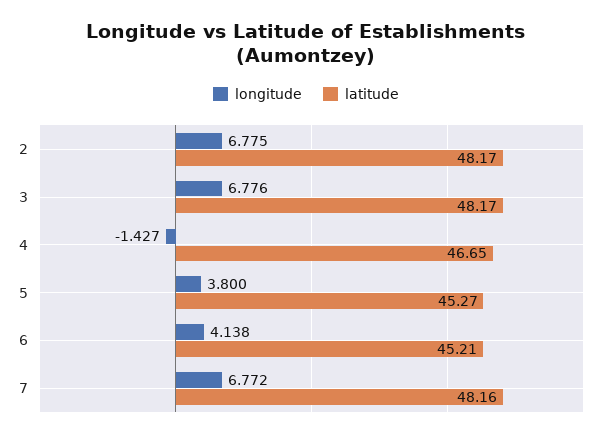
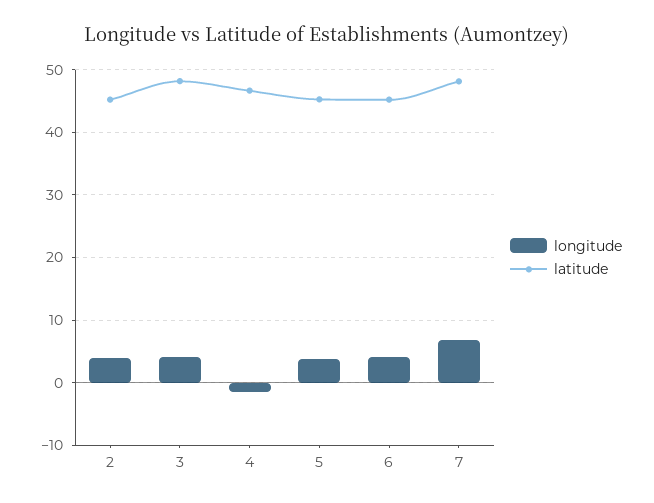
longitude, 2: 6.775 -> 4
latitude, 2: 48.17 -> 45
longitude, 3: 6.776 -> 4

